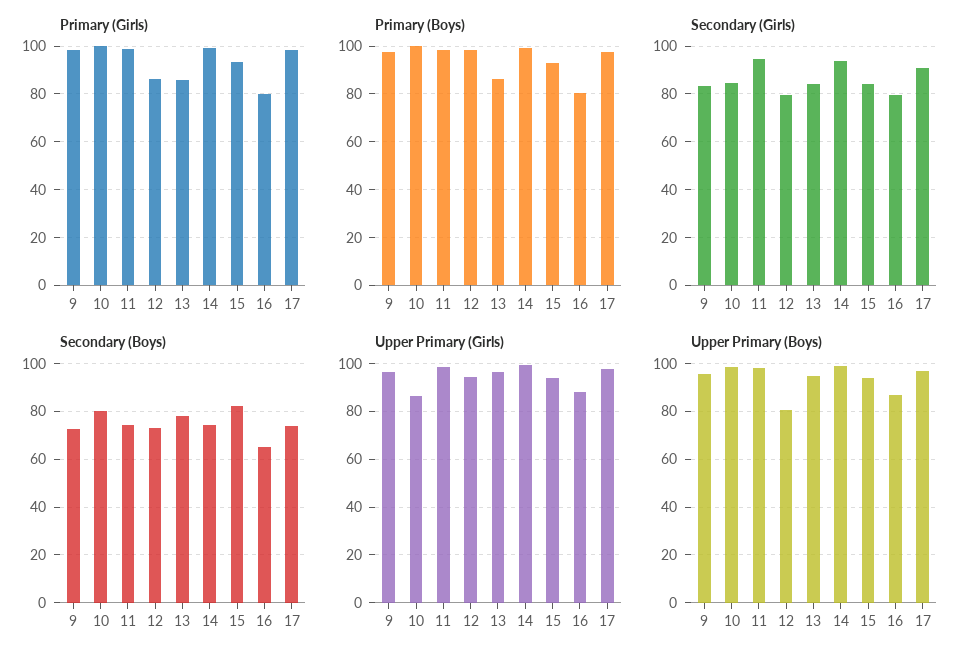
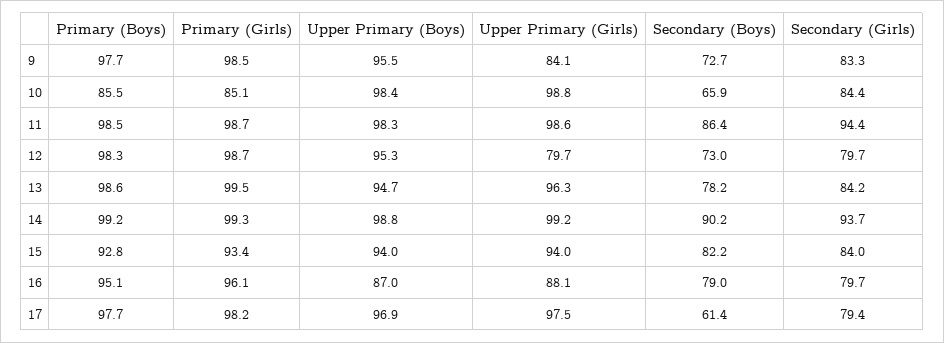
Primary (Girls), 10: 100 -> 85.1
Primary (Girls), 12: 85 -> 98.7
Primary (Girls), 13: 85 -> 99.5
Primary (Girls), 16: 80 -> 96.1
Primary (Boys), 10: 100 -> 85.5
Primary (Boys), 13: 85 -> 98.6
Primary (Boys), 16: 80 -> 95.1
Secondary (Girls), 17: 90 -> 79.4
Secondary (Boys), 10: 80 -> 65.9
Secondary (Boys), 11: 75 -> 86.4
Secondary (Boys), 14: 75 -> 90.2
Secondary (Boys), 16: 65 -> 79
Secondary (Boys), 17: 75 -> 61.4
Upper Primary (Girls), 9: 95 -> 84.1
Upper Primary (Girls), 10: 85 -> 98.8
Upper Primary (Girls), 12: 95 -> 79.7
Upper Primary (Boys), 12: 80 -> 95.3

